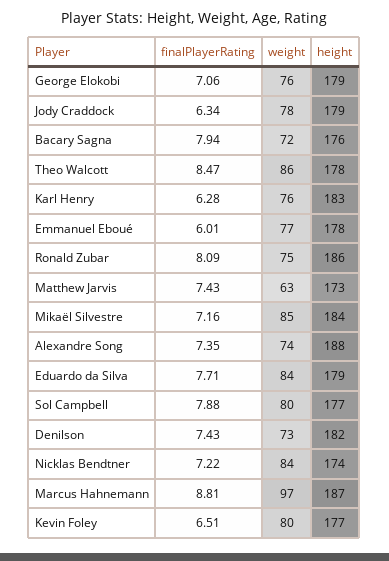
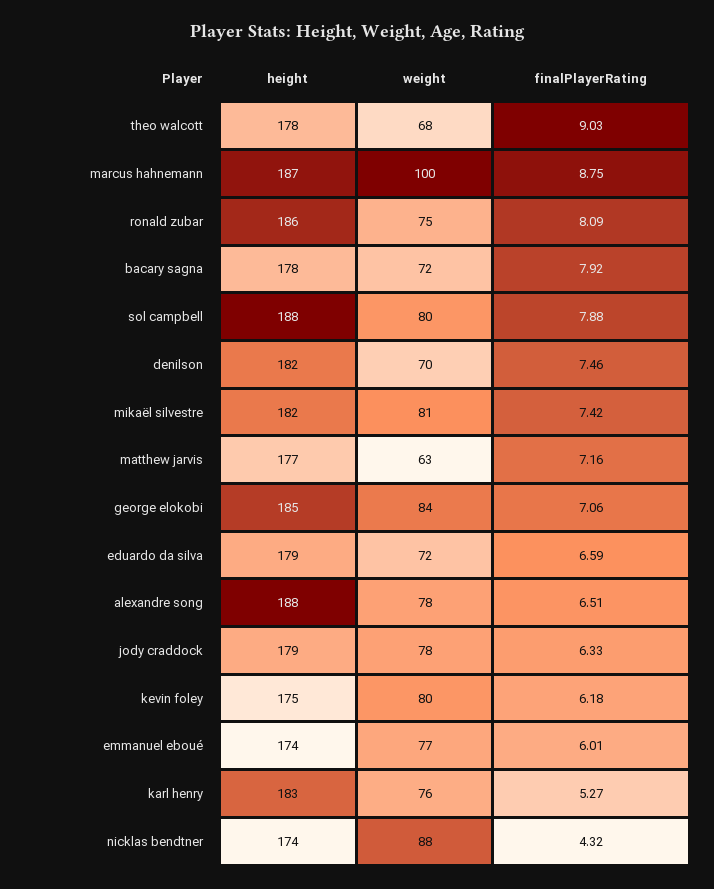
weight, George Elokobi: 76 -> 84
height, George Elokobi: 179 -> 185
finalPlayerRating, Jody Craddock: 6.34 -> 6.33
finalPlayerRating, Bacary Sagna: 7.94 -> 7.92
height, Bacary Sagna: 176 -> 178
finalPlayerRating, Theo Walcott: 8.47 -> 9.03
weight, Theo Walcott: 86 -> 68
finalPlayerRating, Karl Henry: 6.28 -> 5.27
height, Emmanuel Eboué: 178 -> 174
finalPlayerRating, Matthew Jarvis: 7.43 -> 7.16
height, Matthew Jarvis: 173 -> 177
finalPlayerRating, Mikaël Silvestre: 7.16 -> 7.42
weight, Mikaël Silvestre: 85 -> 81
height, Mikaël Silvestre: 184 -> 182
finalPlayerRating, Alexandre Song: 7.35 -> 6.51
weight, Alexandre Song: 74 -> 78
finalPlayerRating, Eduardo da Silva: 7.71 -> 6.59
weight, Eduardo da Silva: 84 -> 72
height, Sol Campbell: 177 -> 188
finalPlayerRating, Denilson: 7.43 -> 7.46
weight, Denilson: 73 -> 70
finalPlayerRating, Nicklas Bendtner: 7.22 -> 4.32
weight, Nicklas Bendtner: 84 -> 88
finalPlayerRating, Marcus Hahnemann: 8.81 -> 8.75
weight, Marcus Hahnemann: 97 -> 100
finalPlayerRating, Kevin Foley: 6.51 -> 6.18
height, Kevin Foley: 177 -> 175

